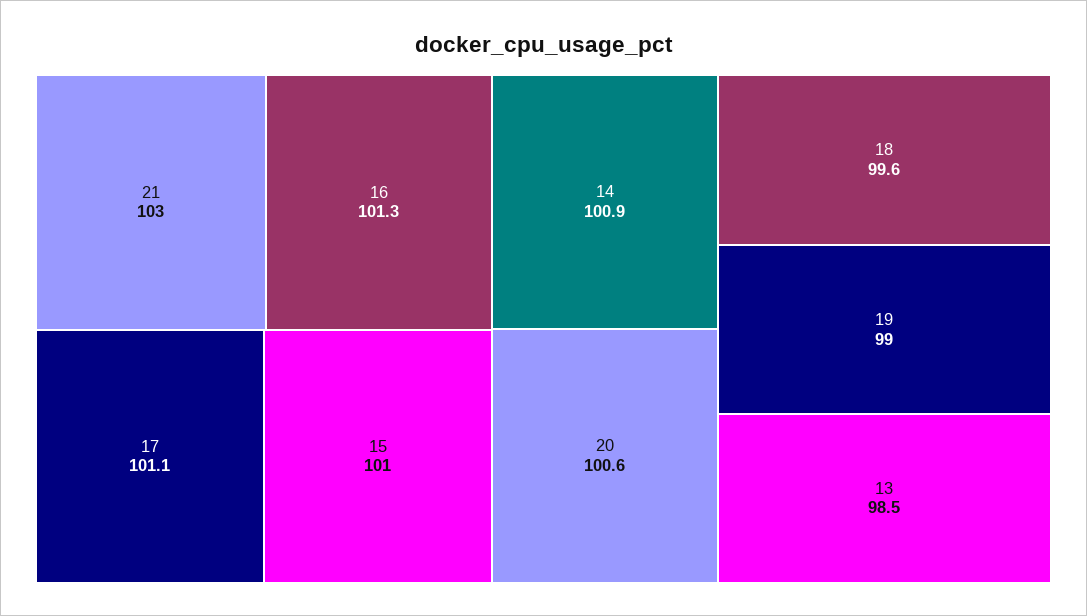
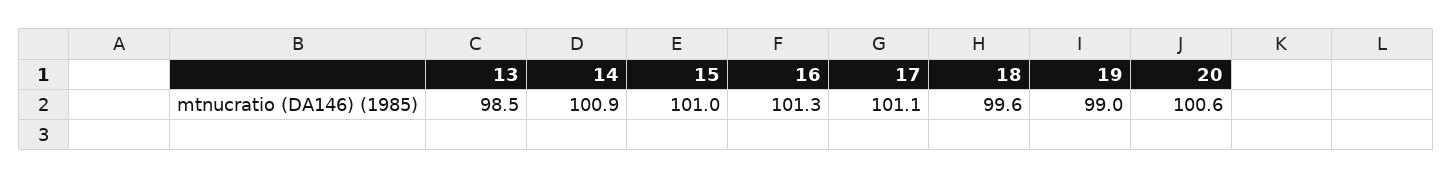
21: 103 -> none

